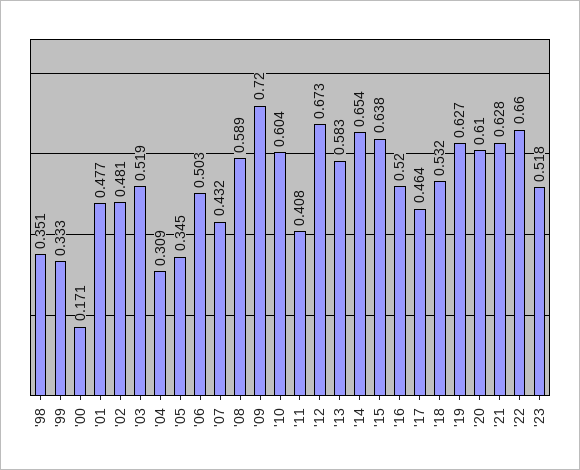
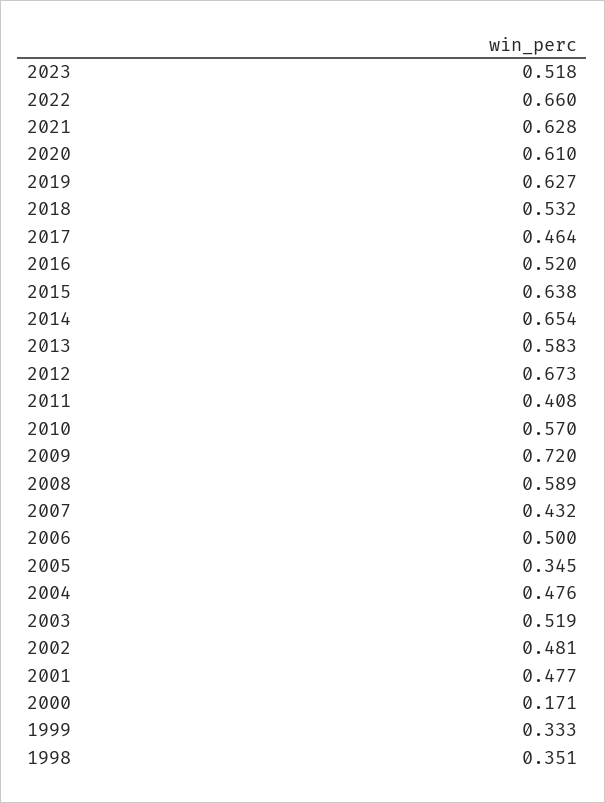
'04: 0.309 -> 0.476
'06: 0.503 -> 0.5
'10: 0.604 -> 0.57

